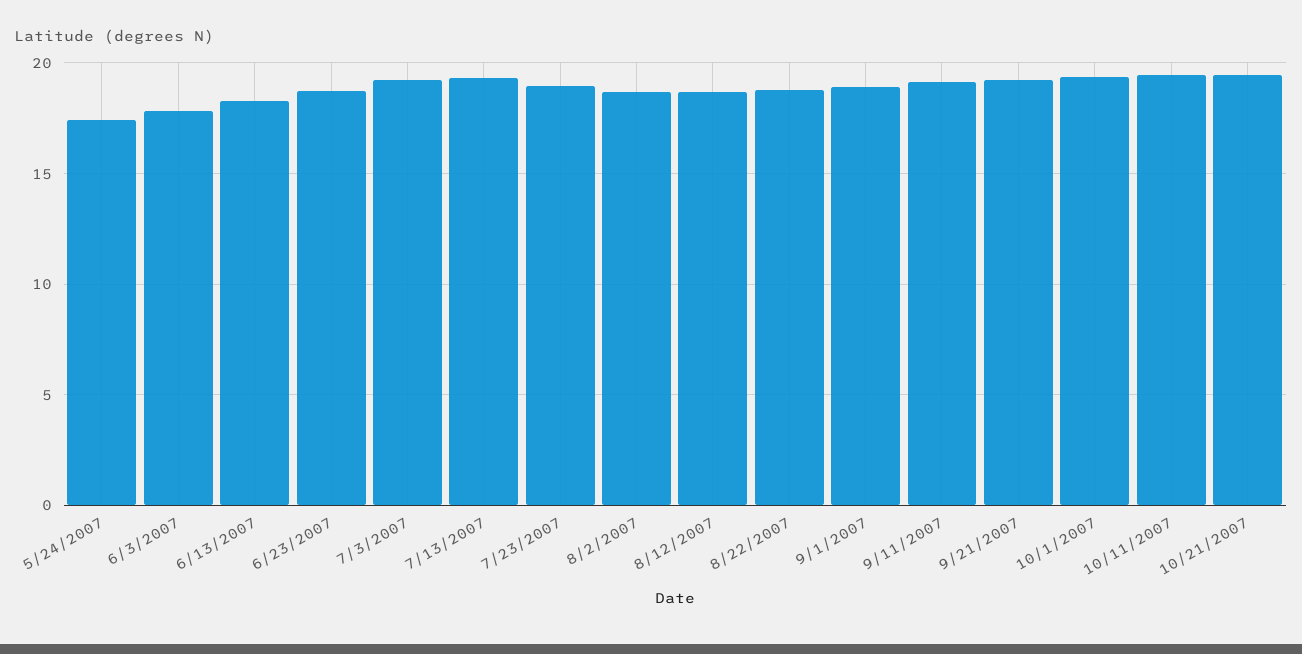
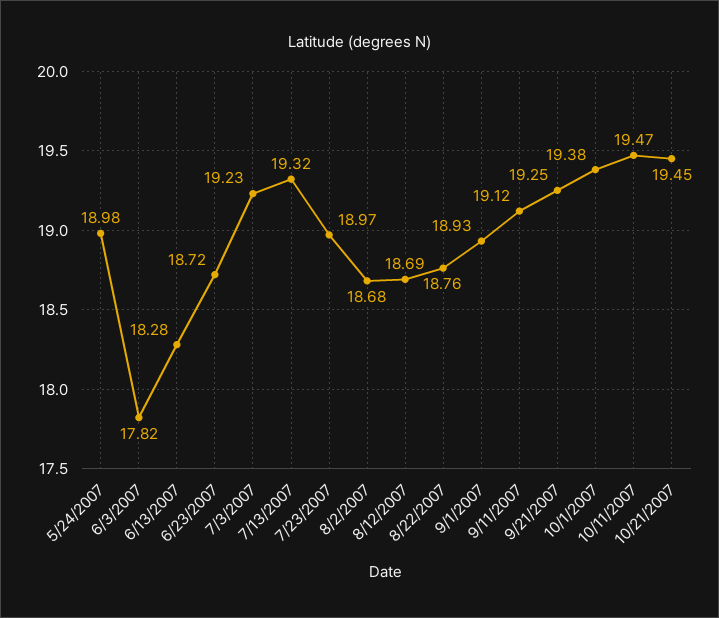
5/24/2007: 17.5 -> 18.98

